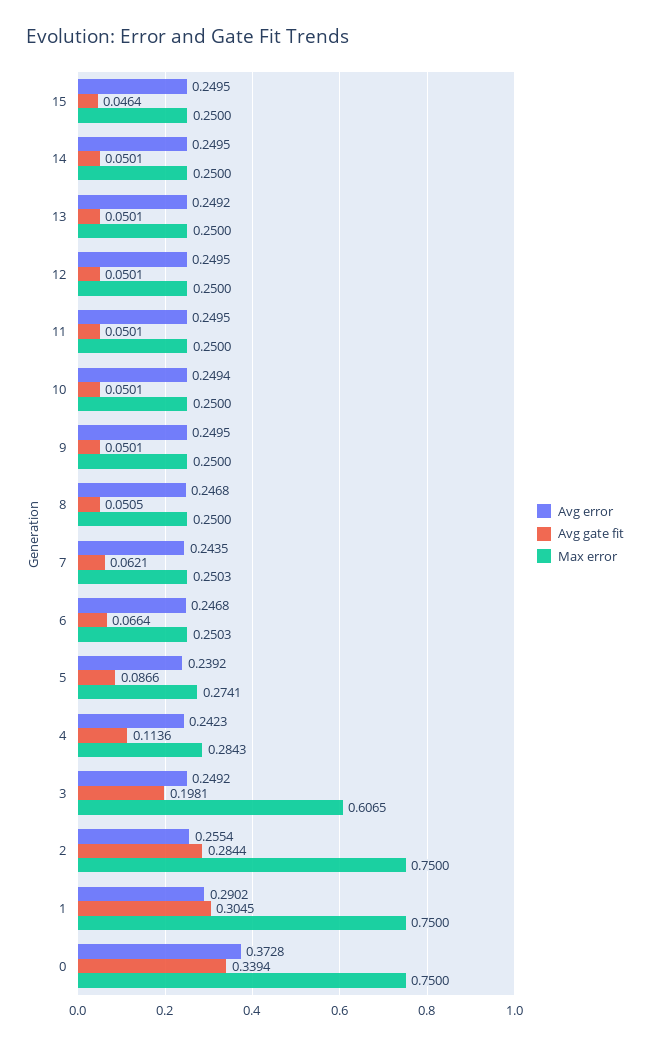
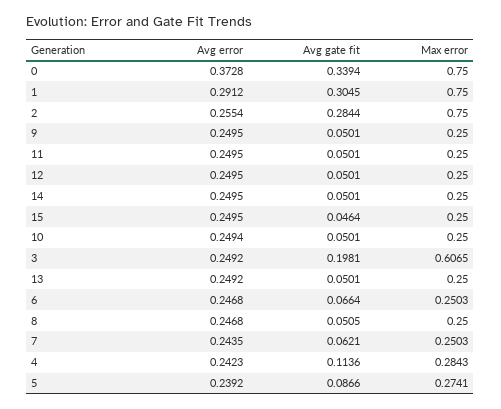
Avg error, 1: 0.2902 -> 0.2912

